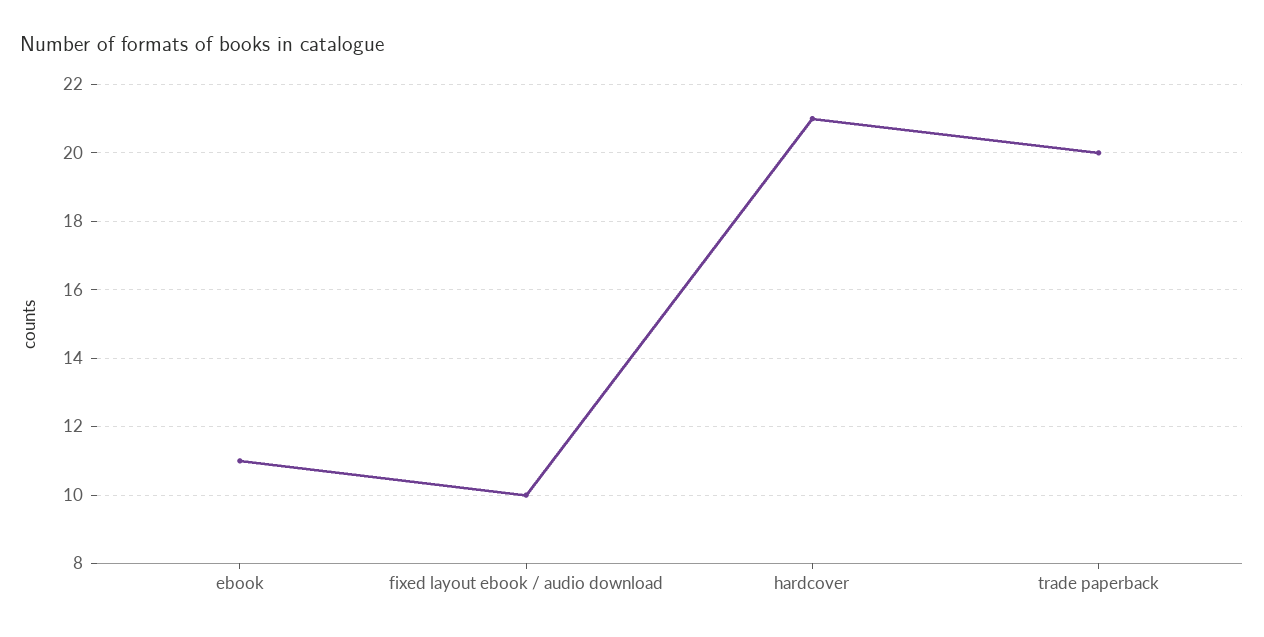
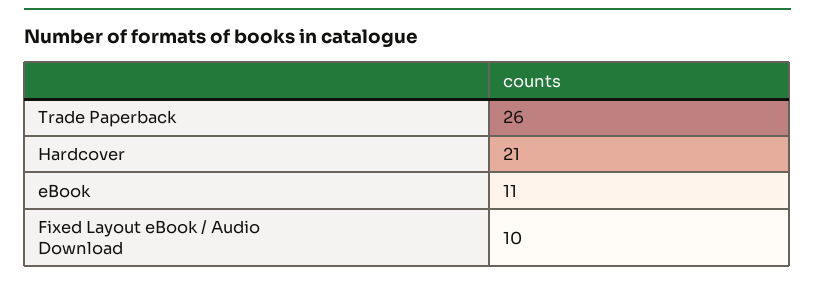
trade paperback: 20 -> 26

